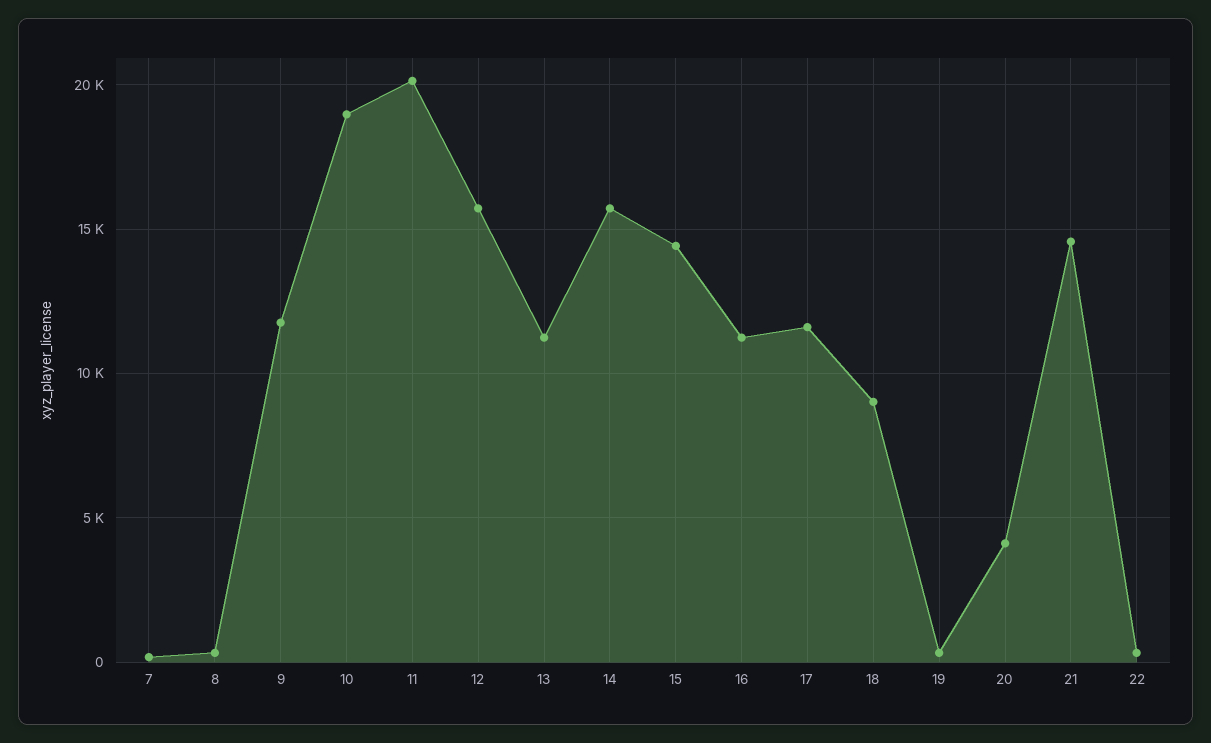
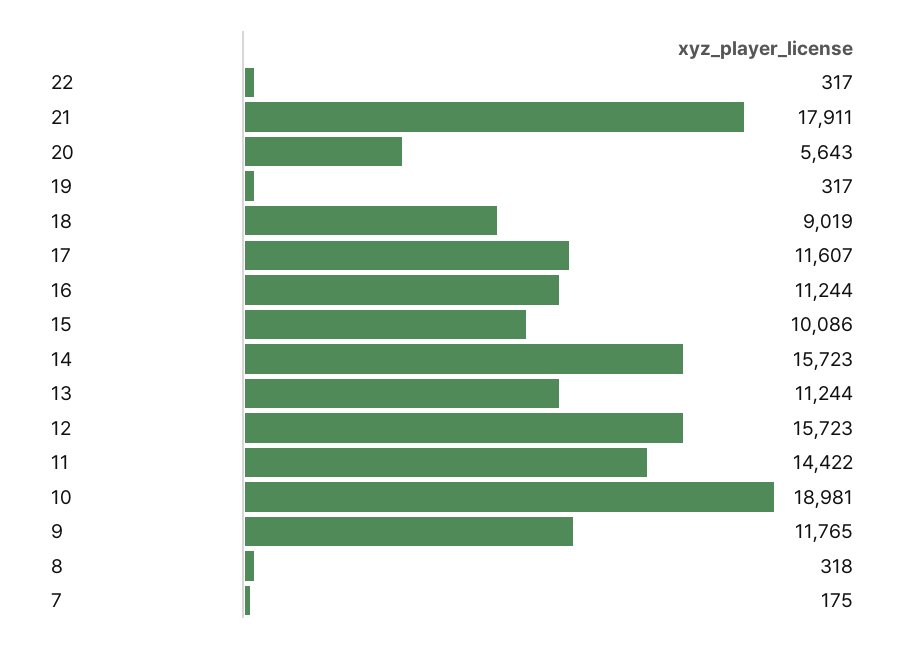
11: 20000 -> 14422
15: 14500 -> 10086
20: 4000 -> 5643
21: 14500 -> 17911

